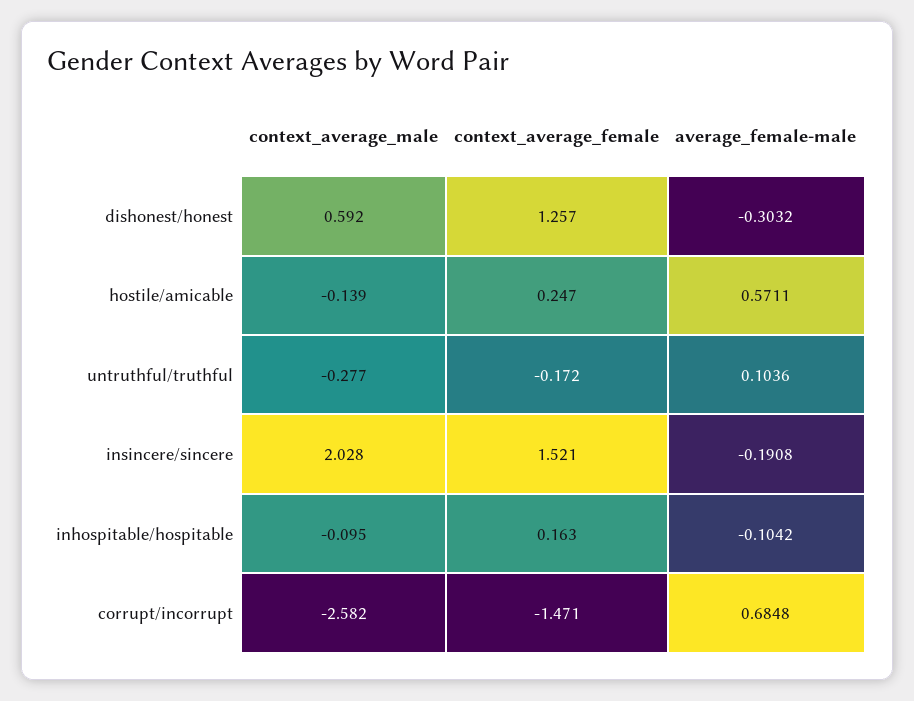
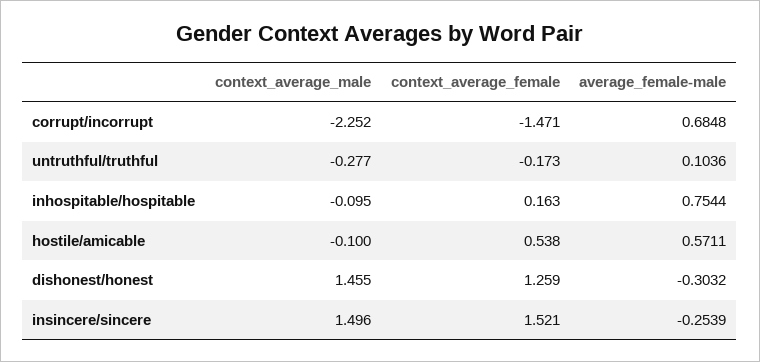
context_average_male, dishonest/honest: 0.592 -> 1.455
context_average_female, dishonest/honest: 1.257 -> 1.259
context_average_male, hostile/amicable: -0.139 -> -0.1
context_average_female, hostile/amicable: 0.247 -> 0.538
context_average_female, untruthful/truthful: -0.172 -> -0.173
context_average_male, insincere/sincere: 2.028 -> 1.496
average_female-male, insincere/sincere: -0.1908 -> -0.2539
average_female-male, inhospitable/hospitable: -0.1042 -> 0.7544
context_average_male, corrupt/incorrupt: -2.582 -> -2.252

